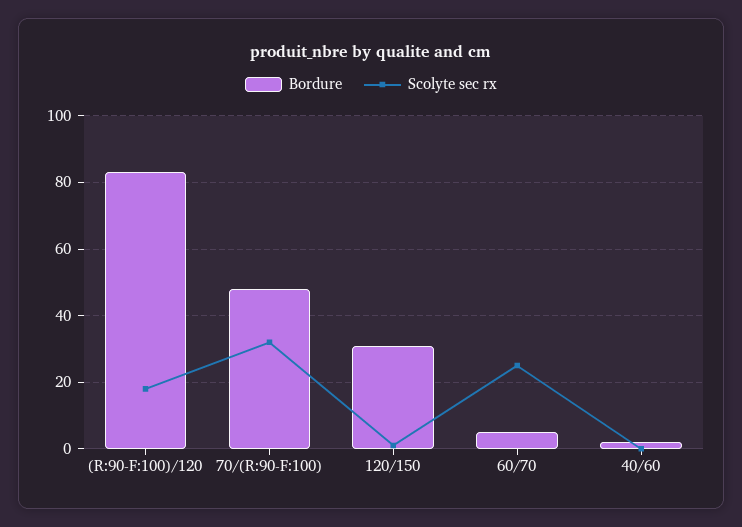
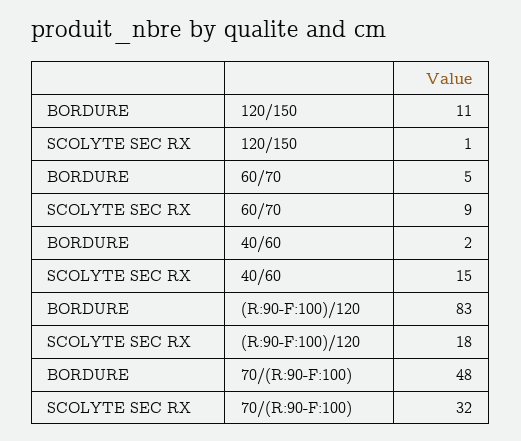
Bordure, 120/150: 30 -> 11
Scolyte sec rx, 60/70: 25 -> 9
Scolyte sec rx, 40/60: 0 -> 15

